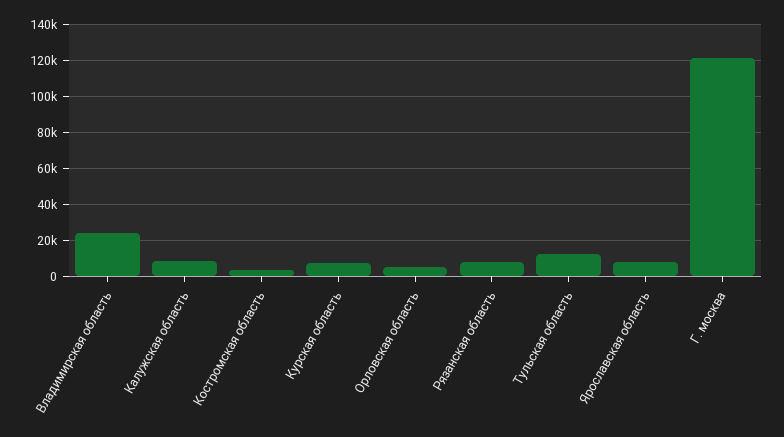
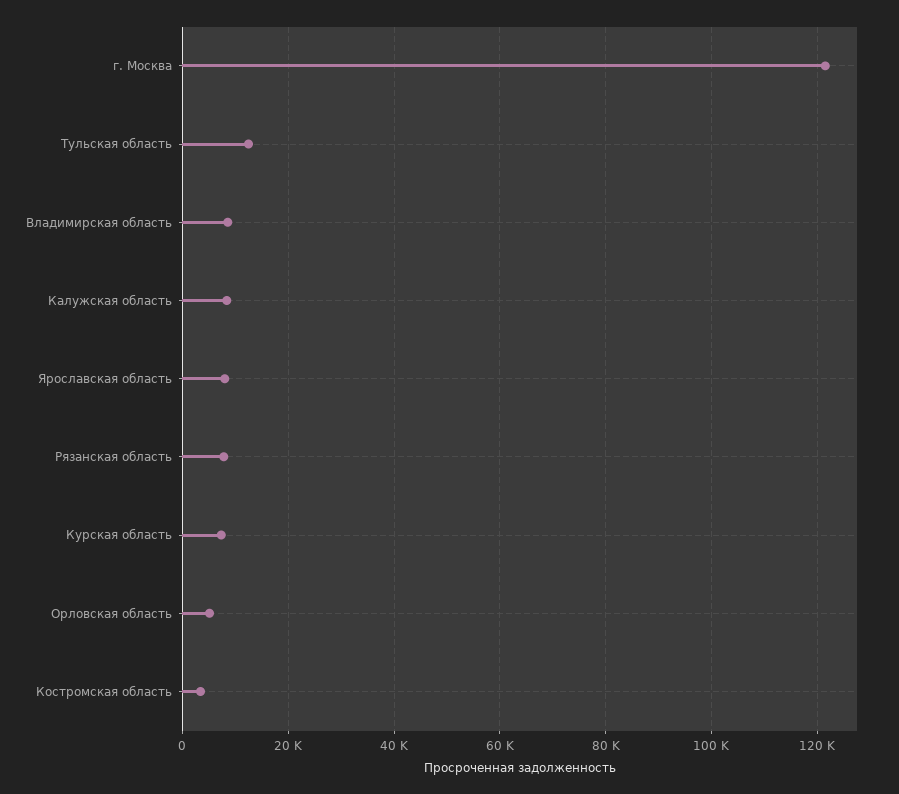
Владимирская область: 25000 -> 8000

